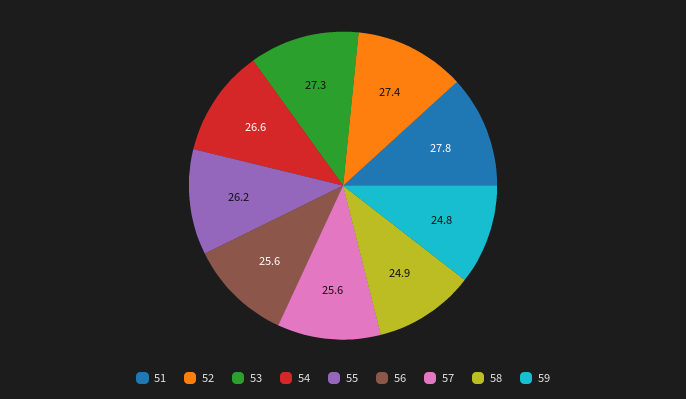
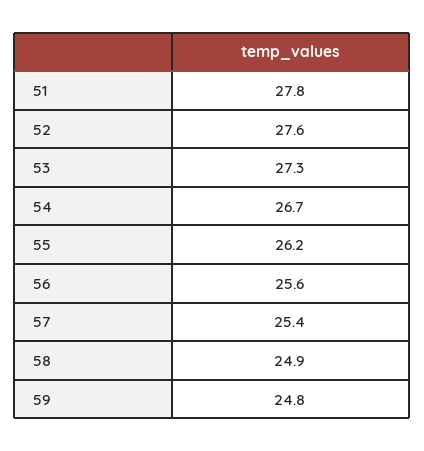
52: 27.4 -> 27.6
54: 26.6 -> 26.7
57: 25.6 -> 25.4

